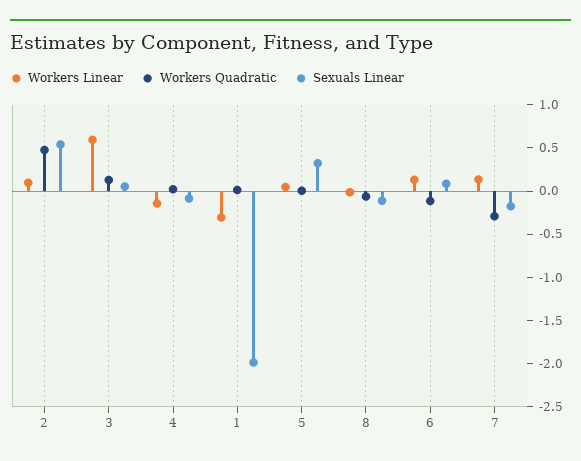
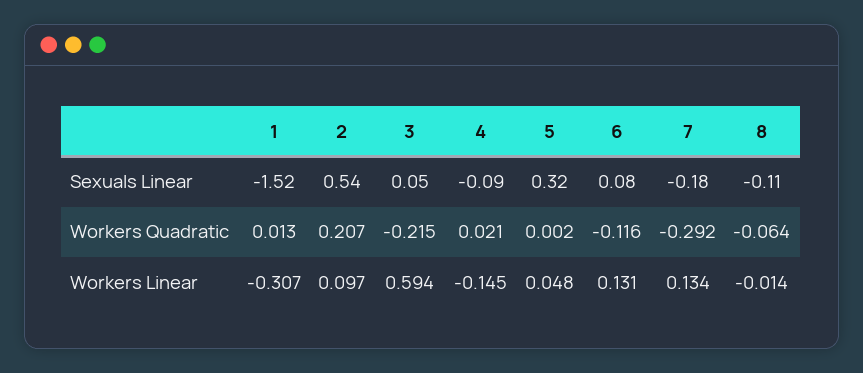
Workers Quadratic, 2: 0.5 -> 0.207
Workers Quadratic, 3: 0.1 -> -0.215
Sexuals Linear, 1: -2 -> -1.52

